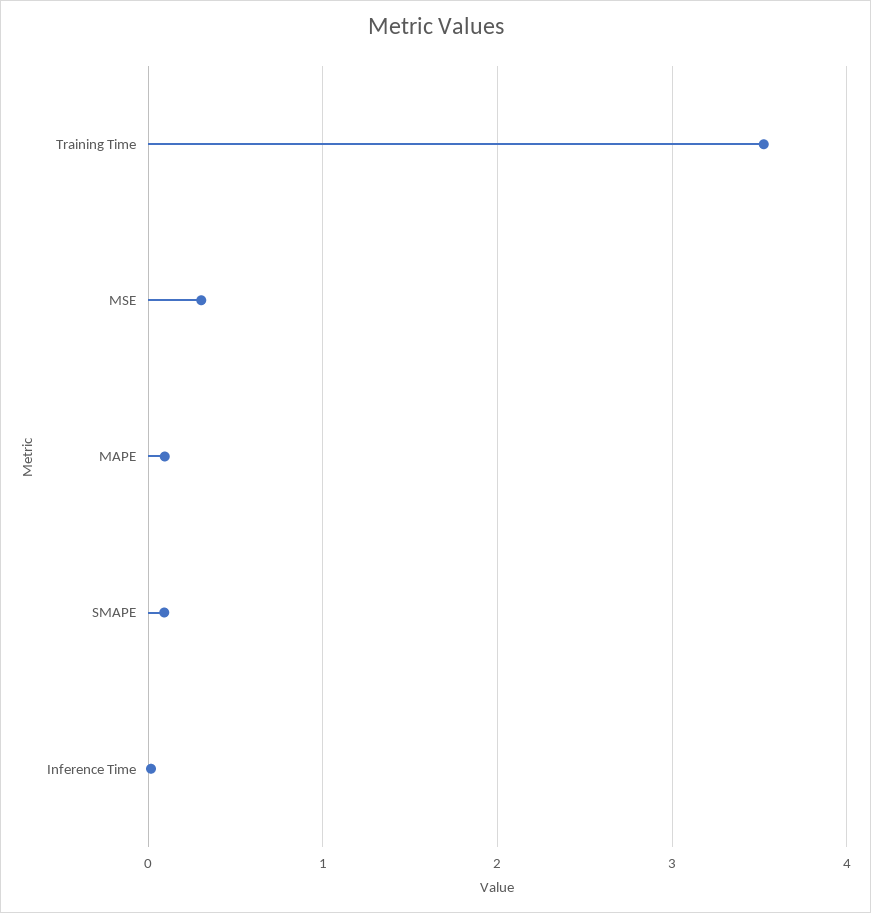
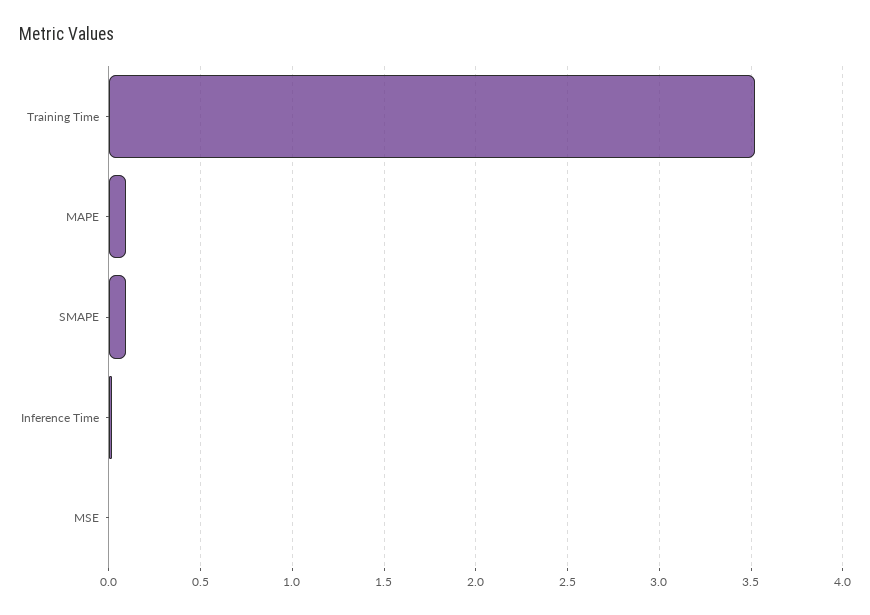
MSE: 0.3 -> 0

